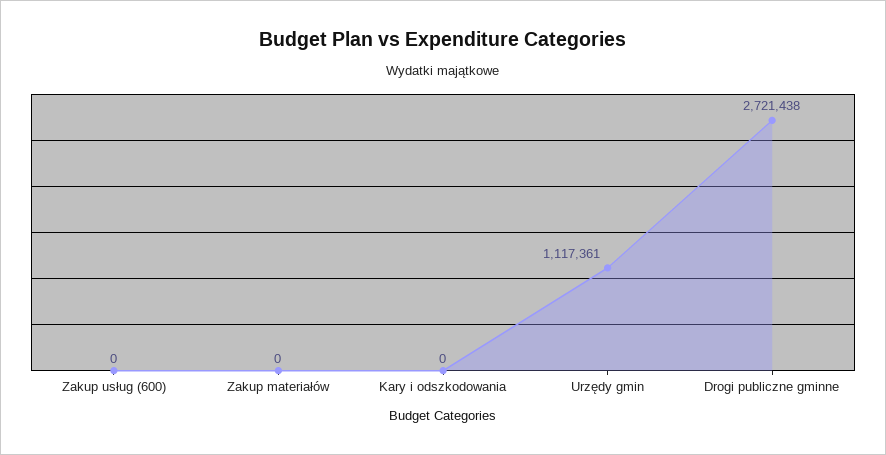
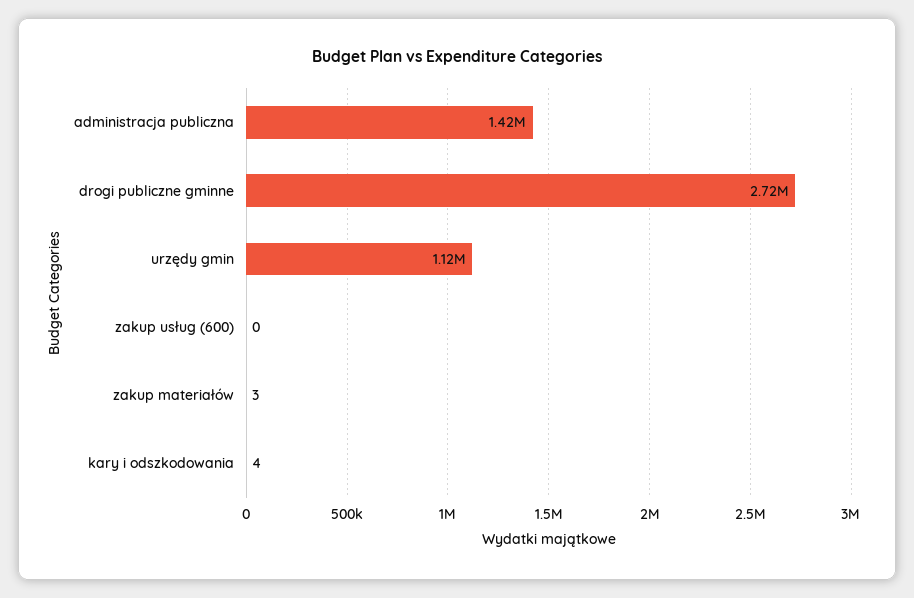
Zakup materiałów: 0 -> 3
Kary i odszkodowania: 0 -> 4
administracja publiczna: none -> 1420000

